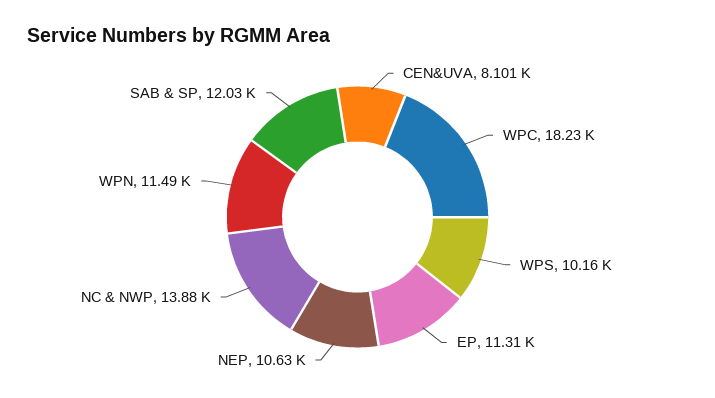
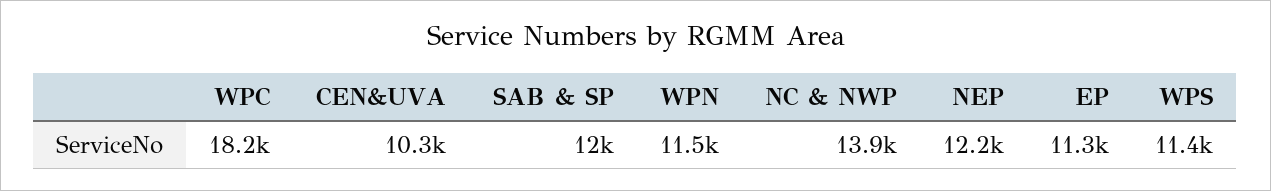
CEN&UVA: 8101 -> 10300
WPS: 10160 -> 11400
NEP: 10630 -> 12200

